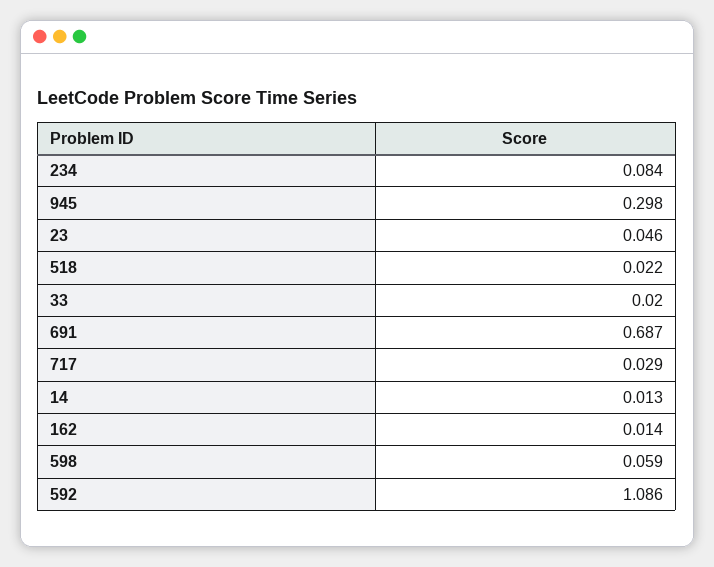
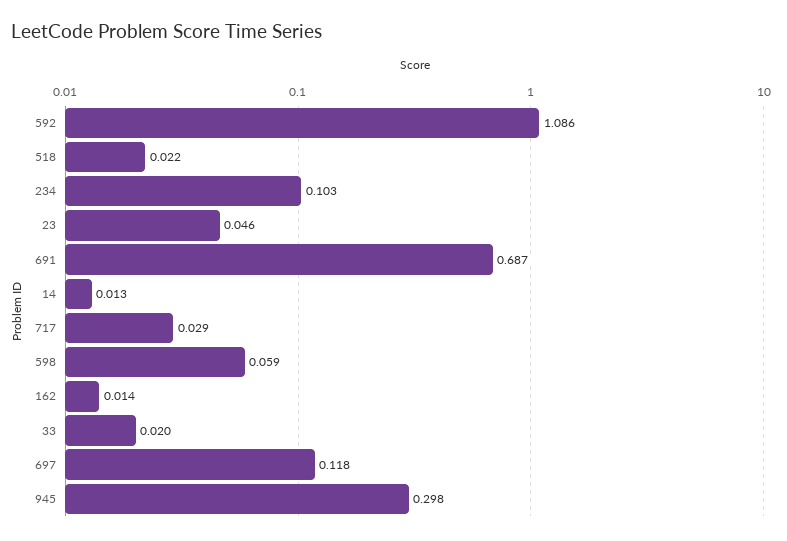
234: 0.084 -> 0.103
697: none -> 0.118

